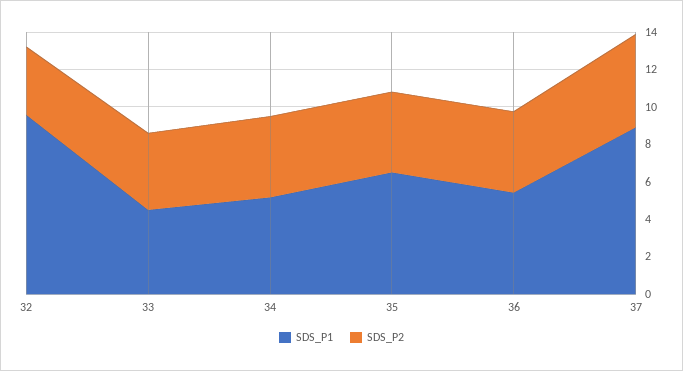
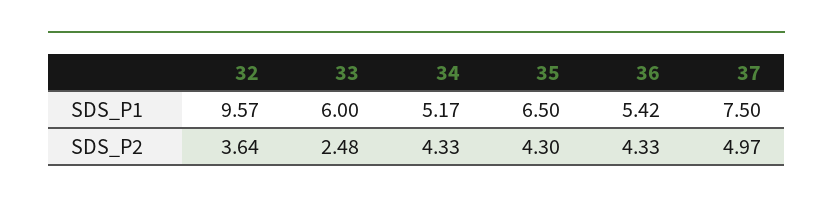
SDS_P1, 33: 4.5 -> 6
SDS_P2, 33: 4 -> 2.48
SDS_P1, 37: 9 -> 7.5

